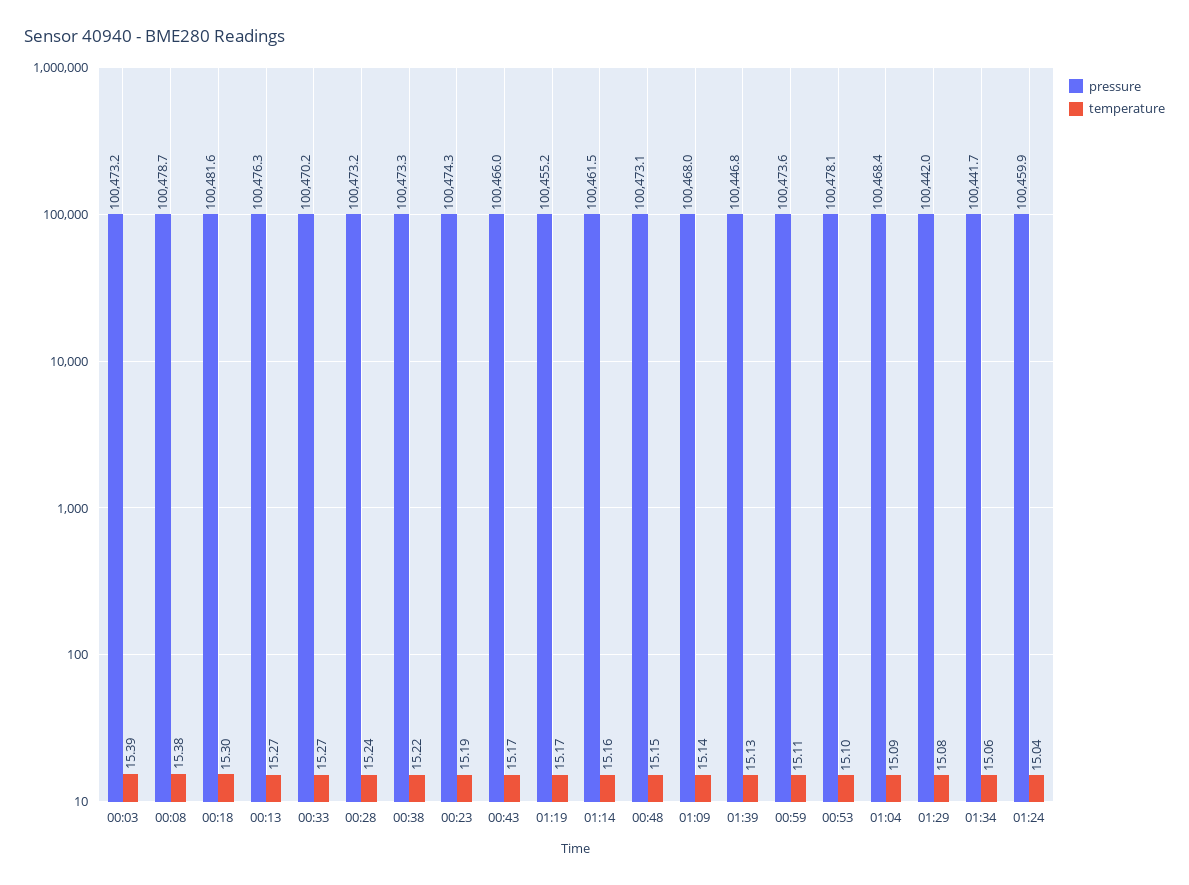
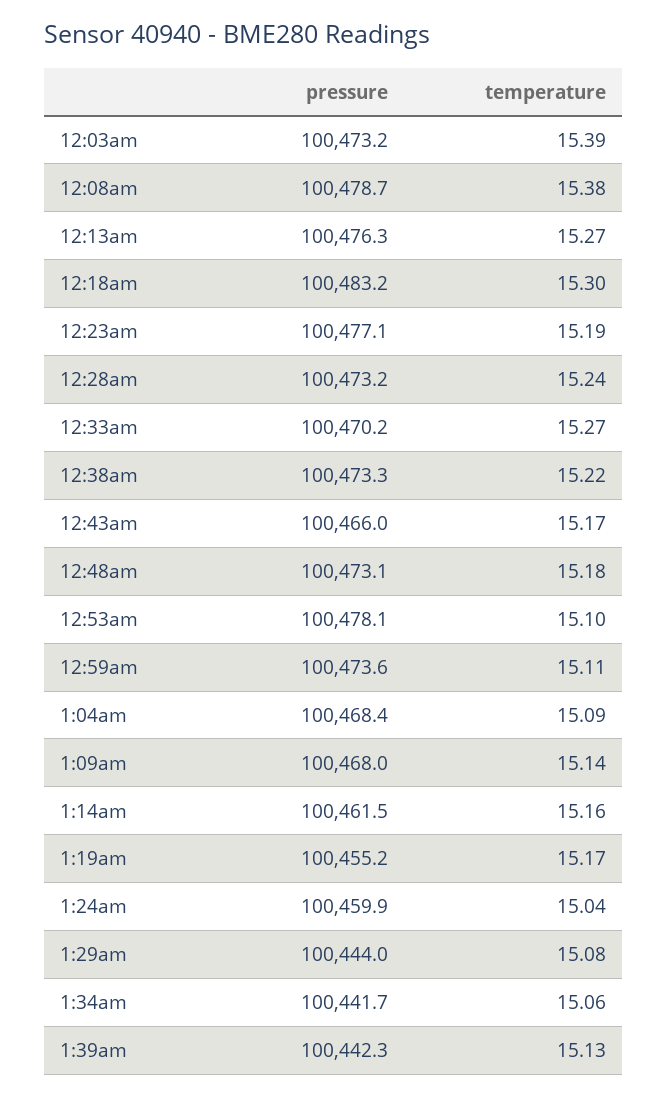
pressure, 00:18: 100481.6 -> 100483.2
pressure, 00:23: 100474.3 -> 100477.1
temperature, 00:48: 15.15 -> 15.18
pressure, 01:39: 100446.8 -> 100442.3
pressure, 01:29: 100442 -> 100444

